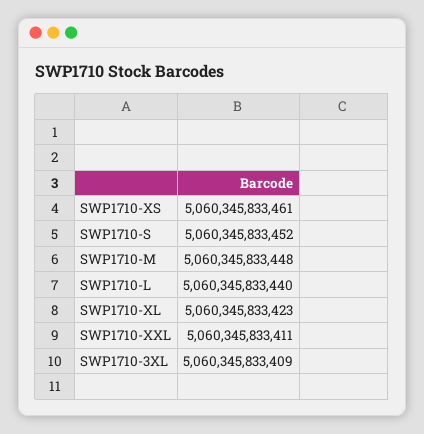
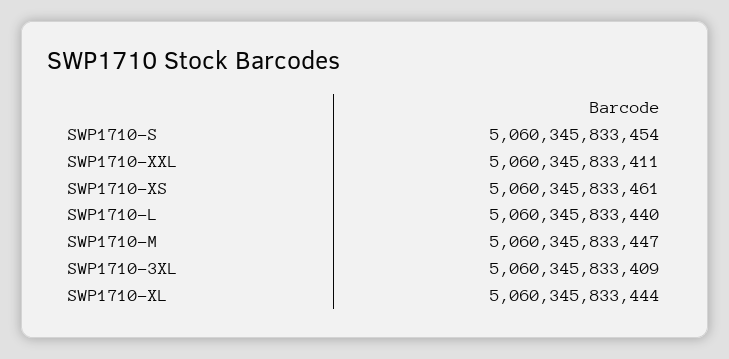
SWP1710-S: 5060345833452 -> 5060345833454
SWP1710-M: 5060345833448 -> 5060345833447
SWP1710-XL: 5060345833423 -> 5060345833444

